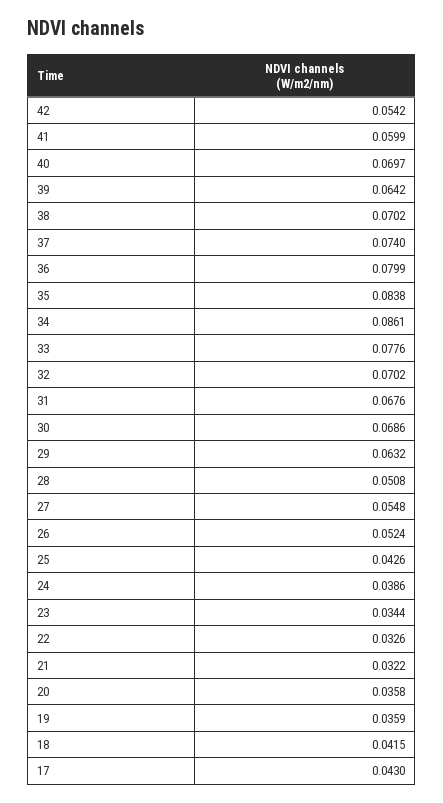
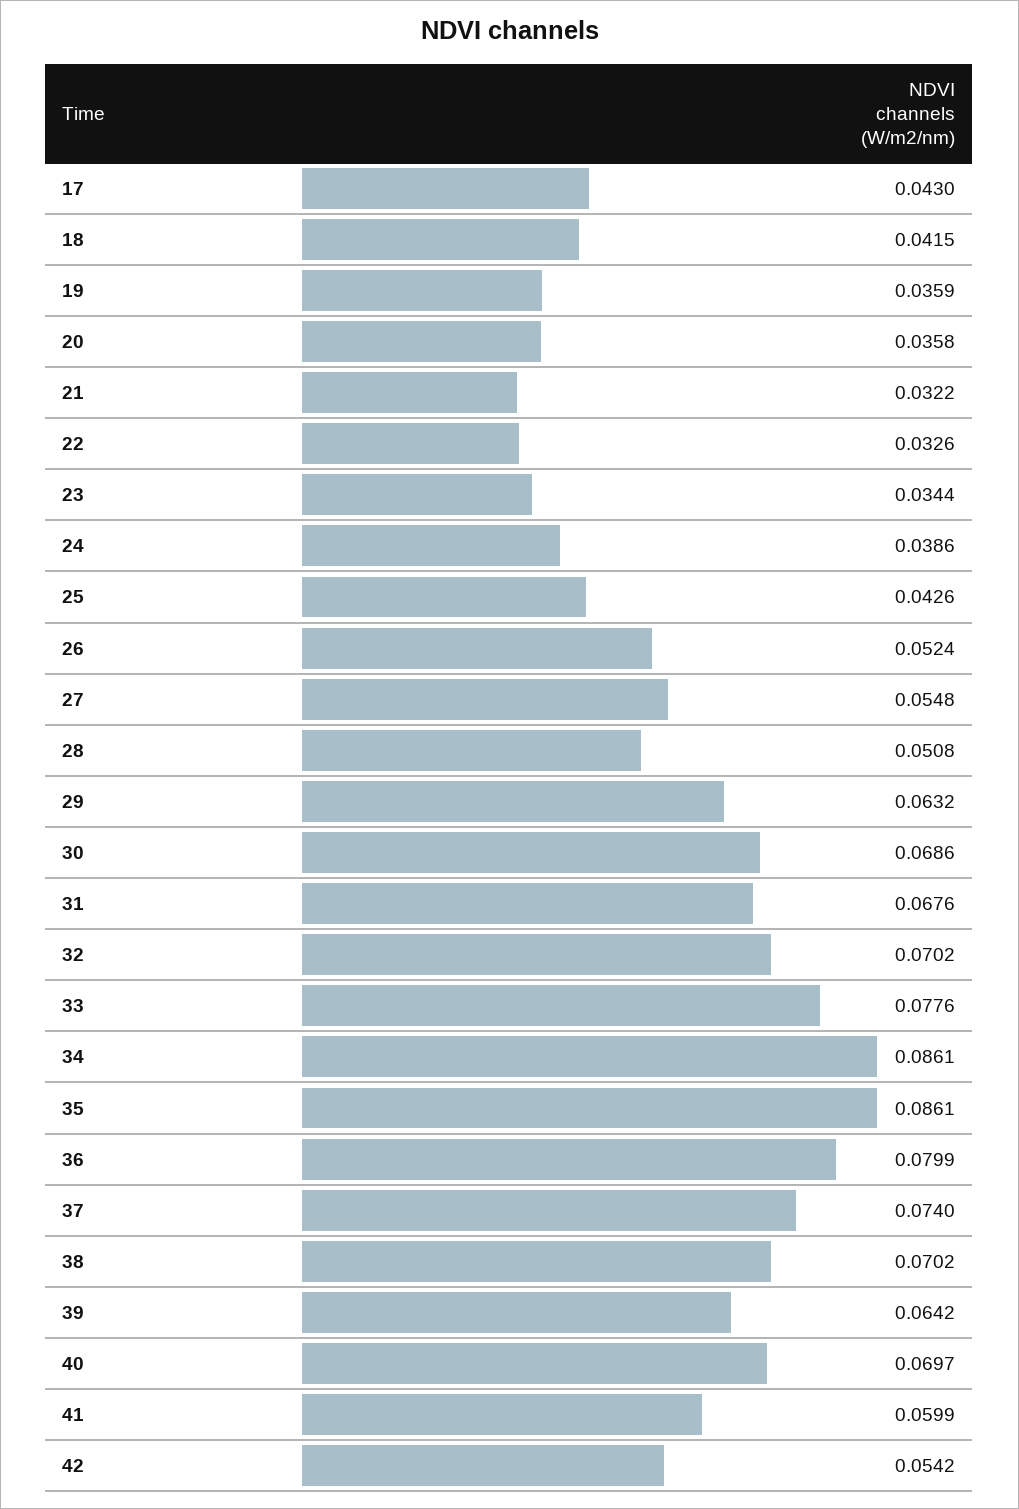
35: 0.0838 -> 0.0861

